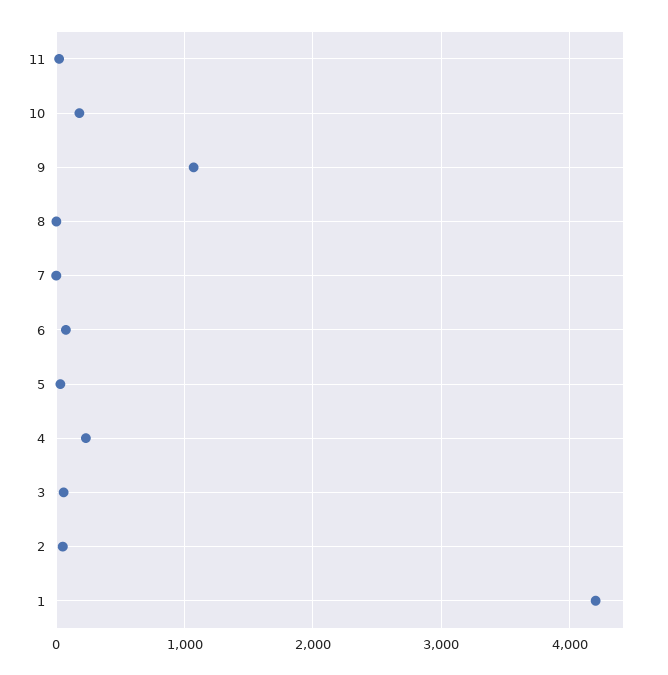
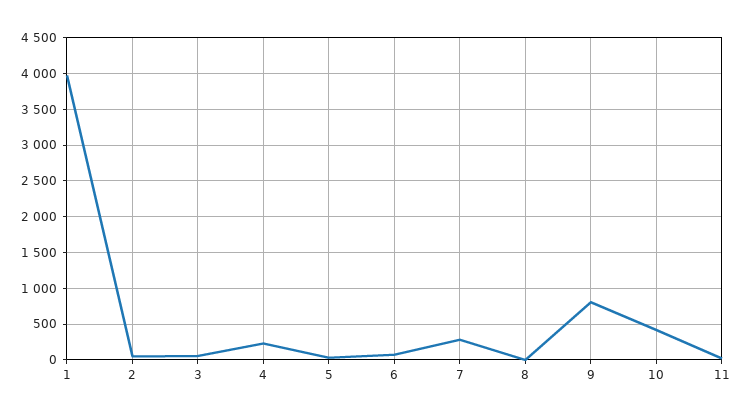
10: 200 -> 400
9: 1100 -> 800
7: 0 -> 300
1: 4200 -> 4000

